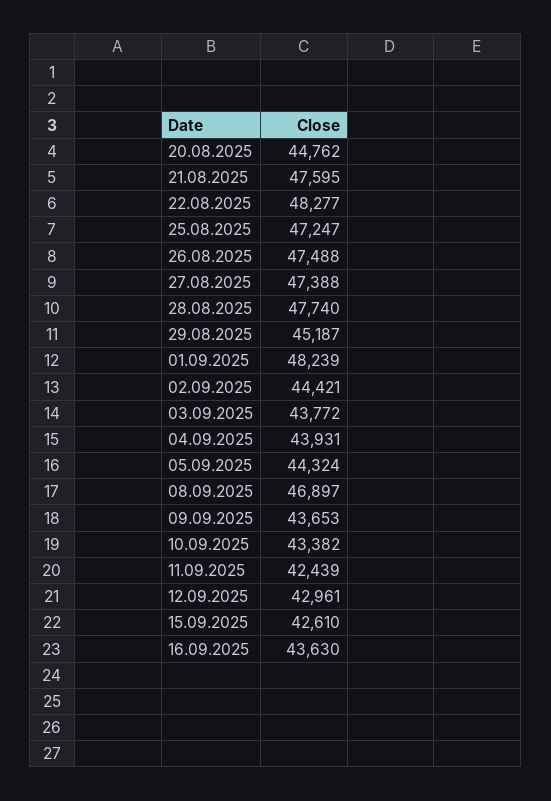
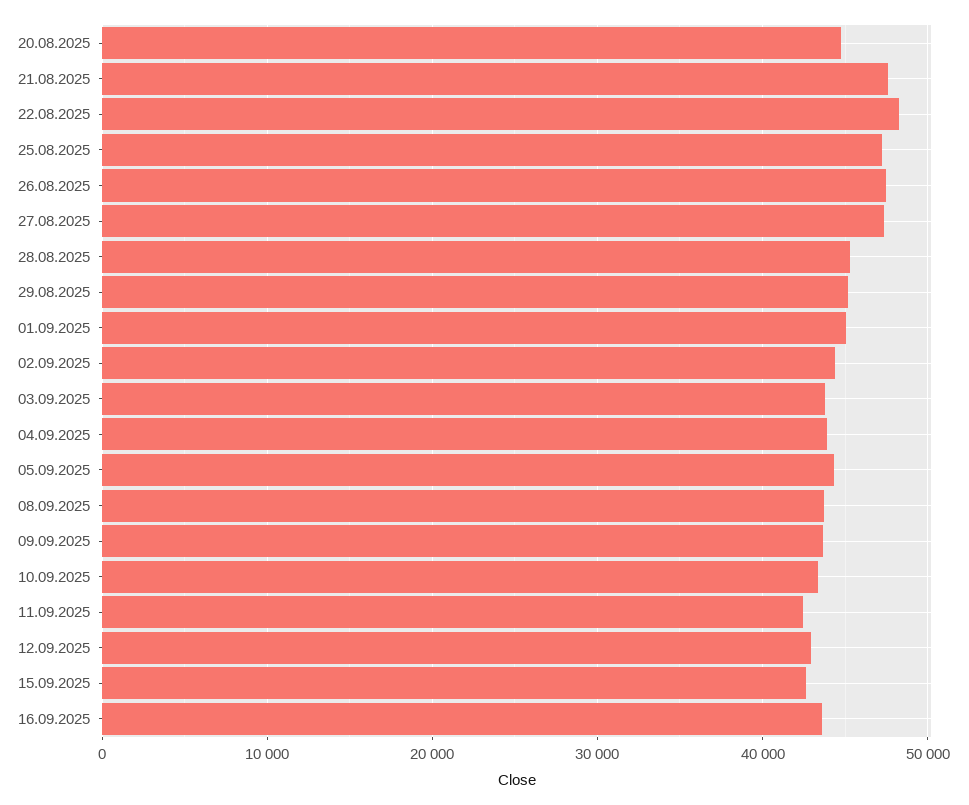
28.08.2025: 47740 -> 45000
01.09.2025: 48239 -> 45000
08.09.2025: 46897 -> 44000

